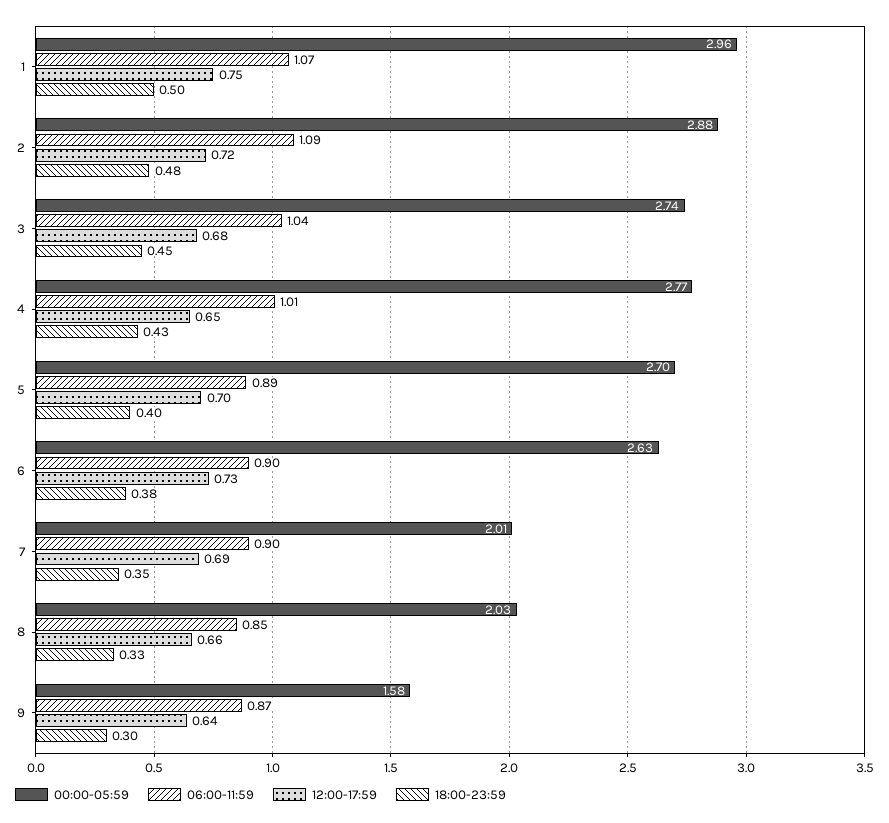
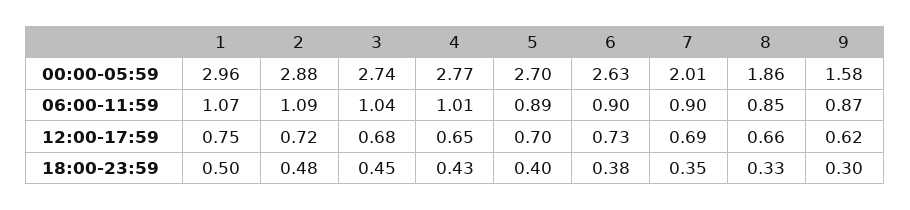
00:00-05:59, 8: 2.03 -> 1.86
12:00-17:59, 9: 0.64 -> 0.62

